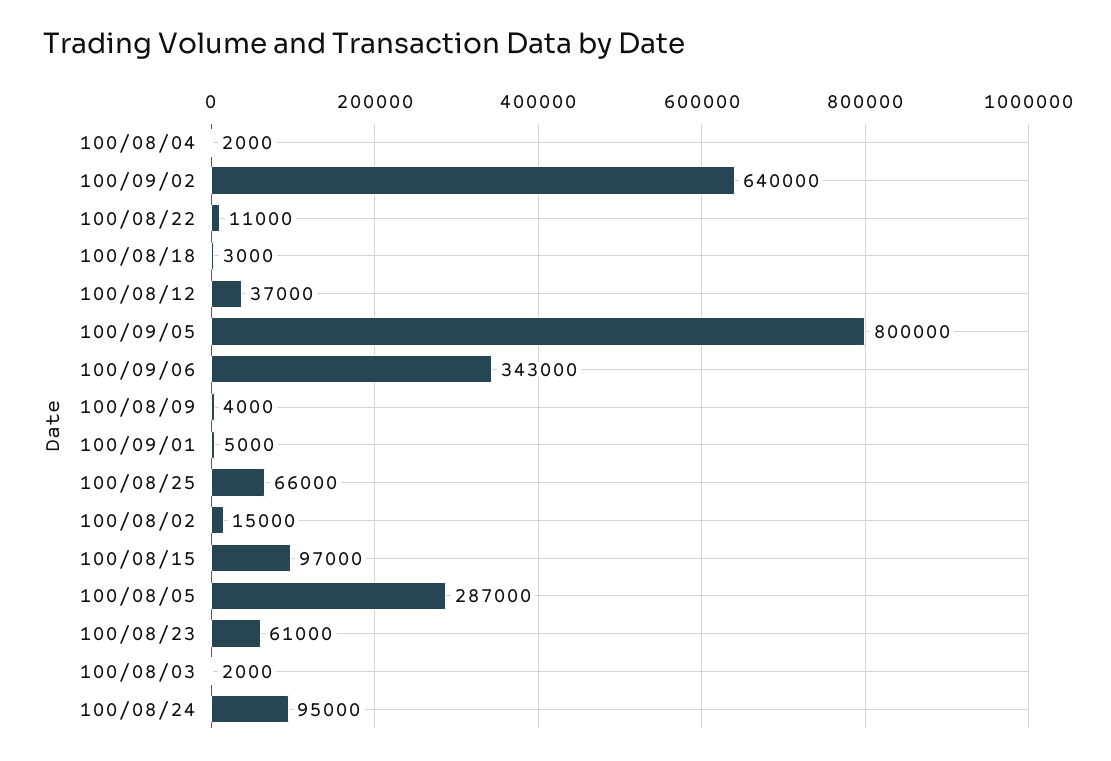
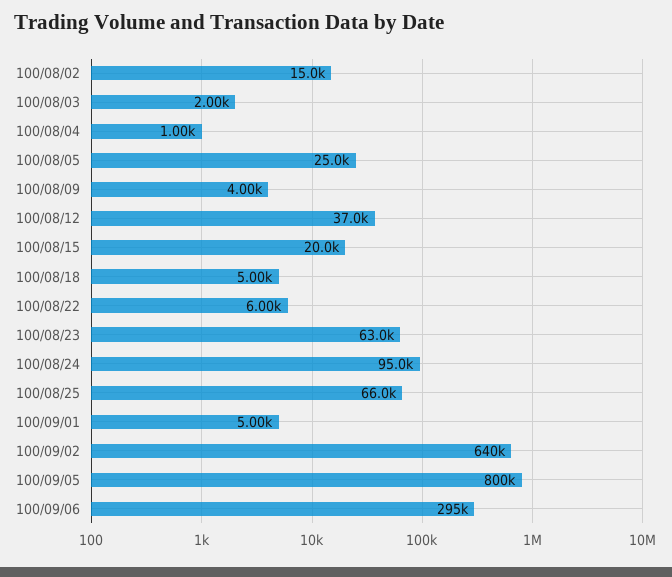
100/08/04: 2000 -> 1000
100/08/22: 11000 -> 6000
100/08/18: 3000 -> 5000
100/09/06: 343000 -> 295000
100/08/15: 97000 -> 20000
100/08/05: 287000 -> 25000
100/08/23: 61000 -> 63000

